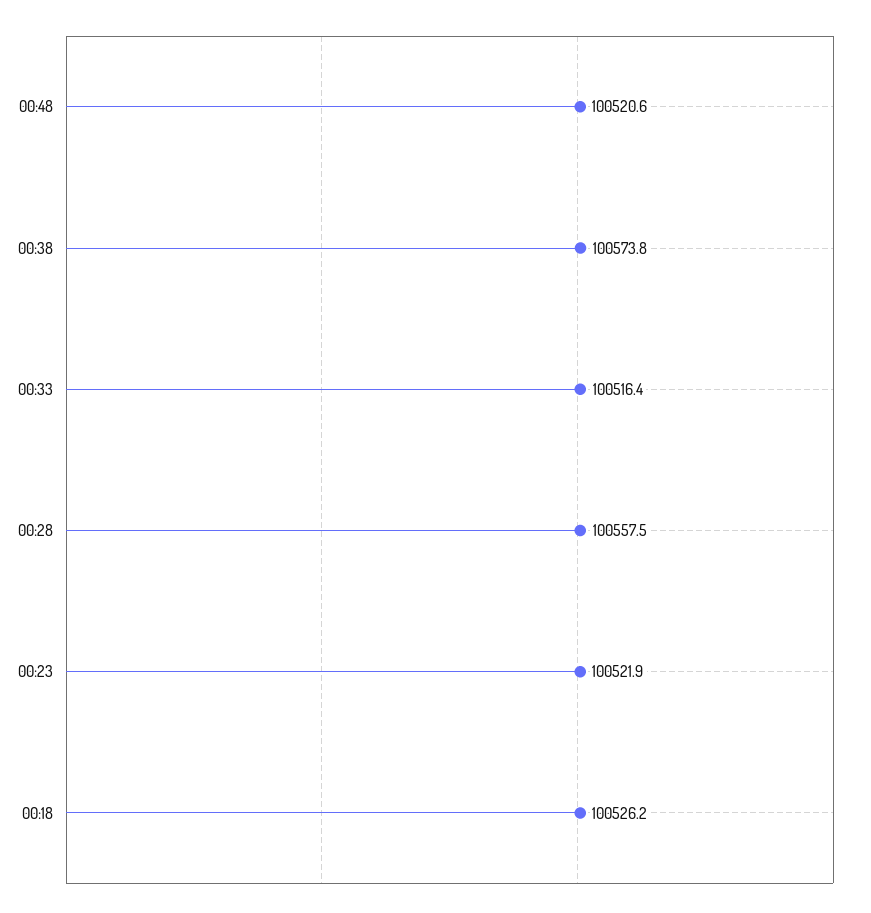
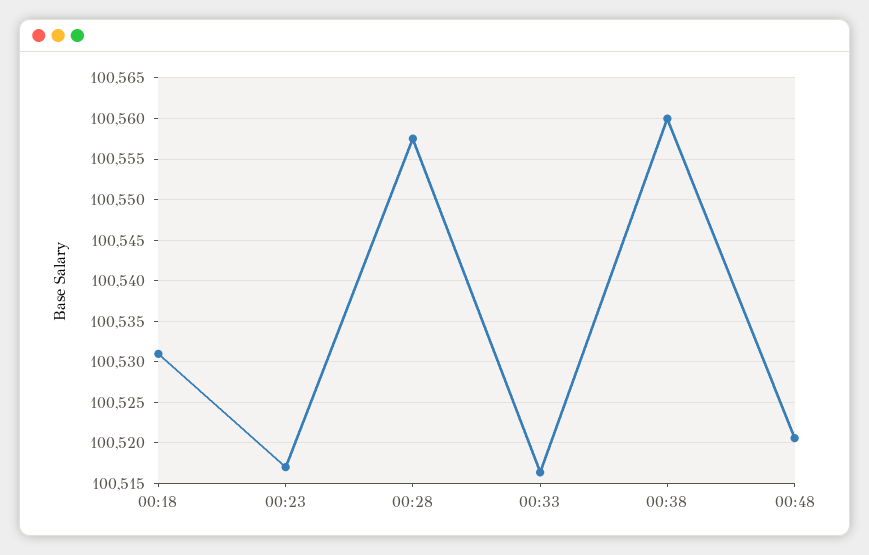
00:38: 100573.8 -> 100560
00:23: 100521.9 -> 100517
00:18: 100526.2 -> 100531

